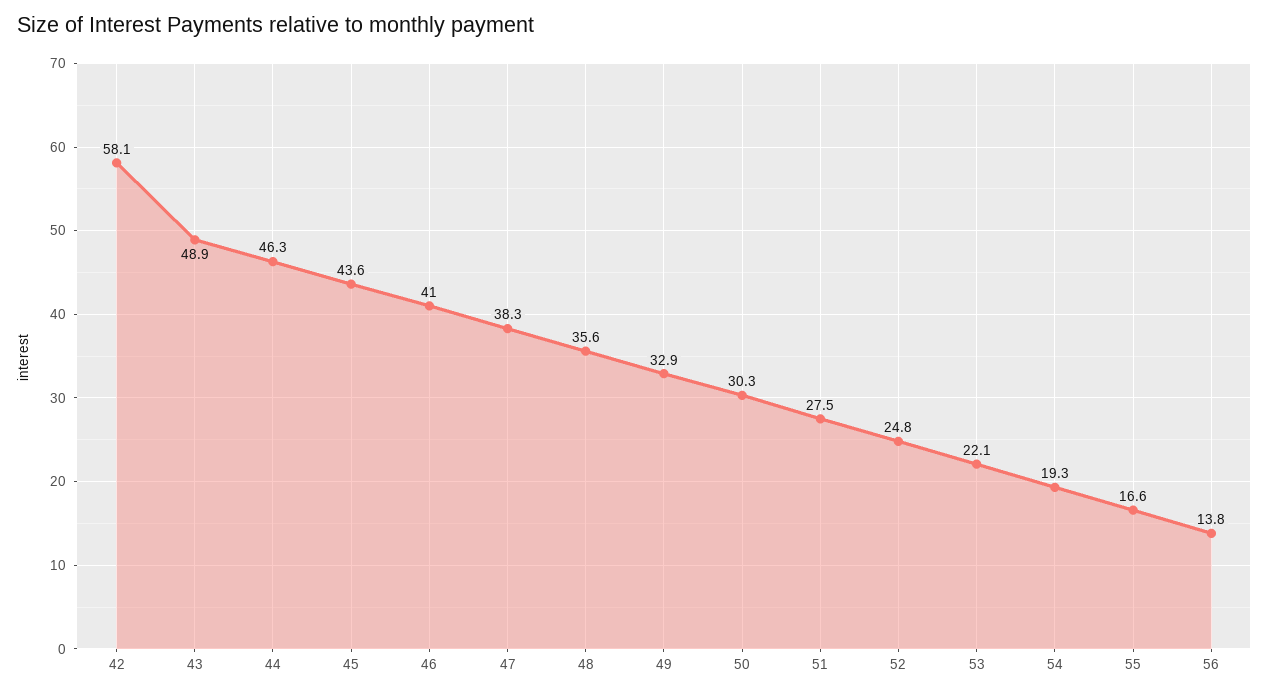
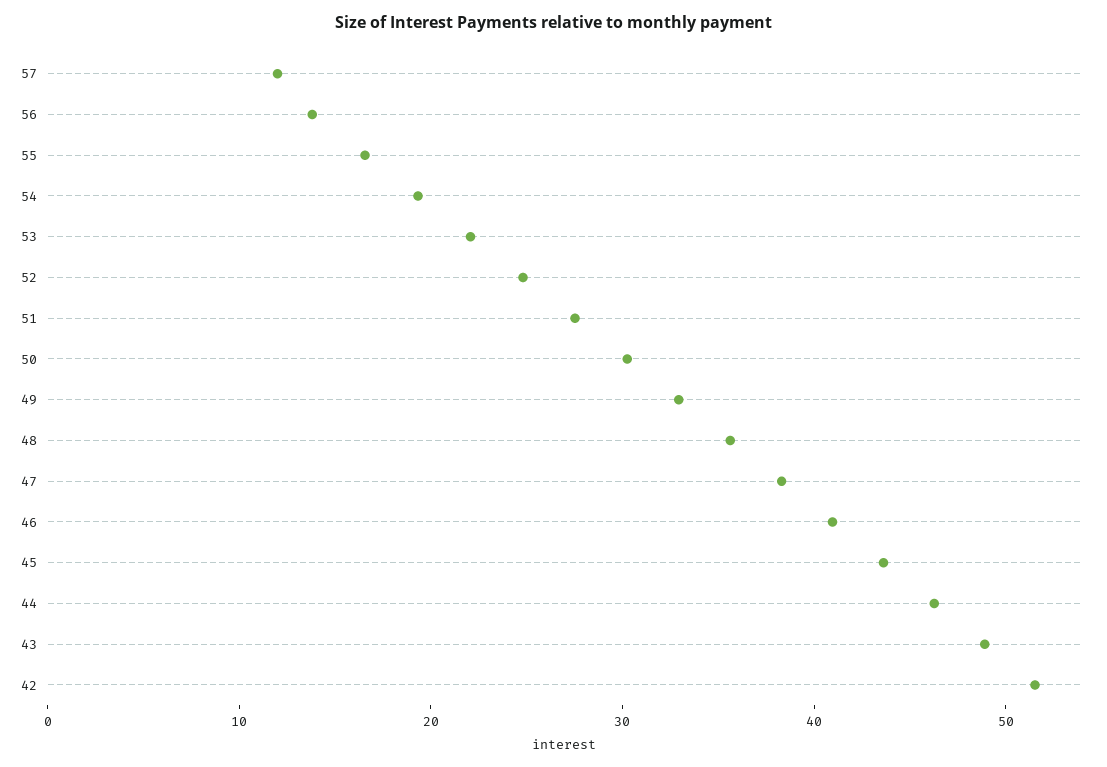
42: 58.1 -> 52
57: none -> 12

